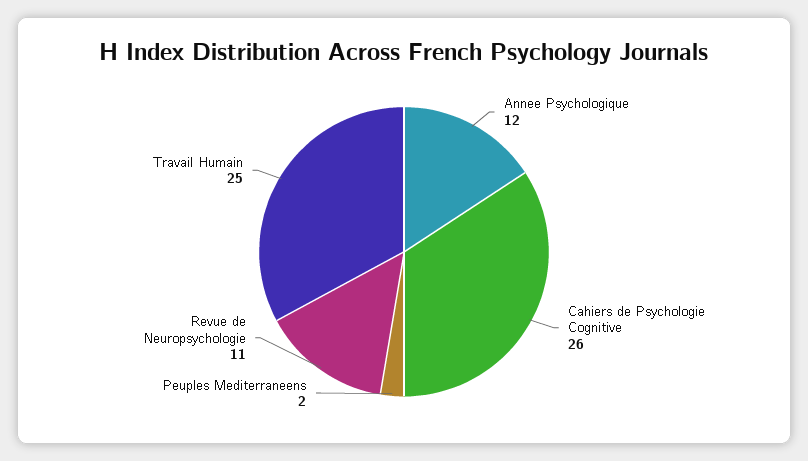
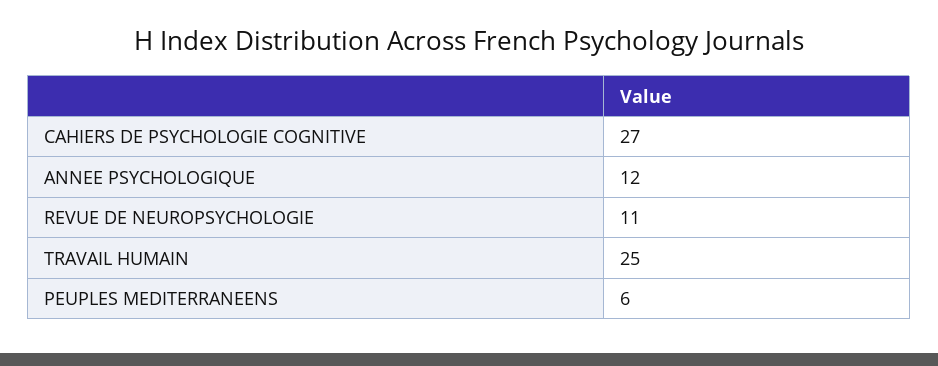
Cahiers de Psychologie Cognitive: 26 -> 27
Peuples Mediterraneens: 2 -> 6

